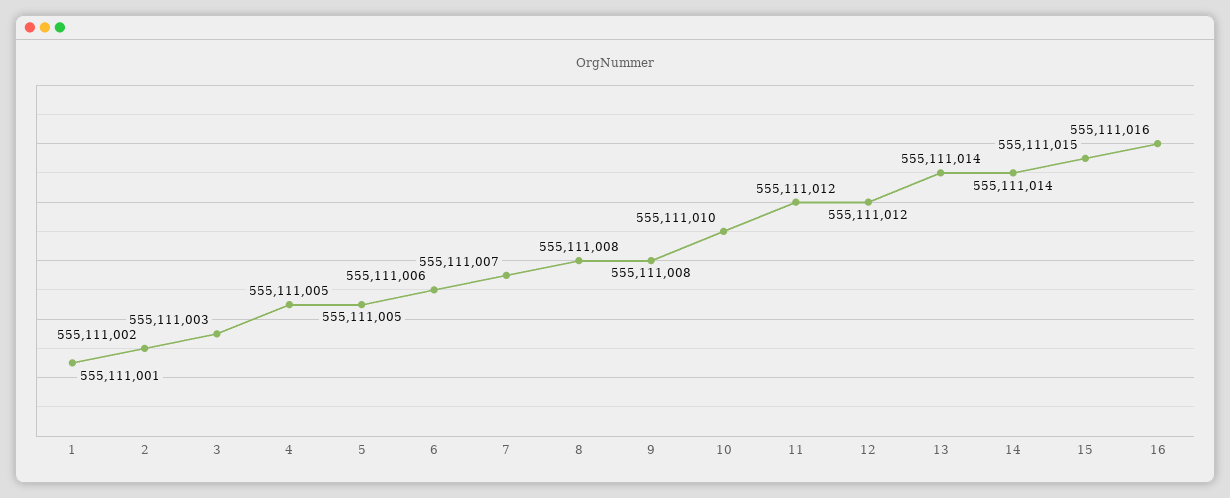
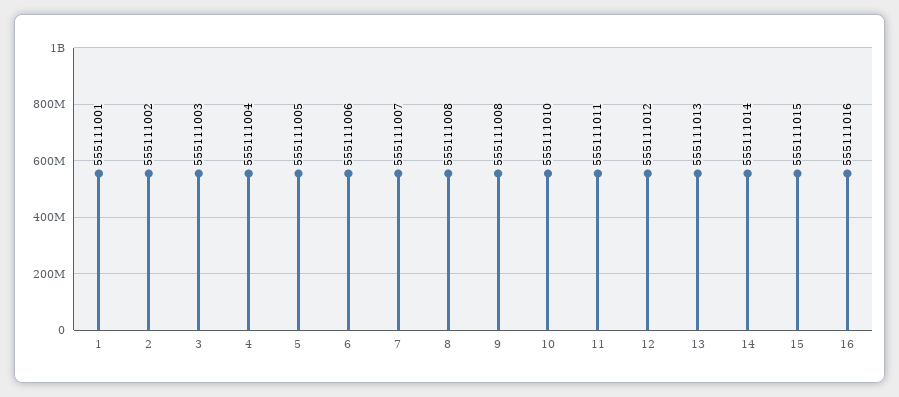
4: 555111005 -> 555111004
11: 555111012 -> 555111011
13: 555111014 -> 555111013

